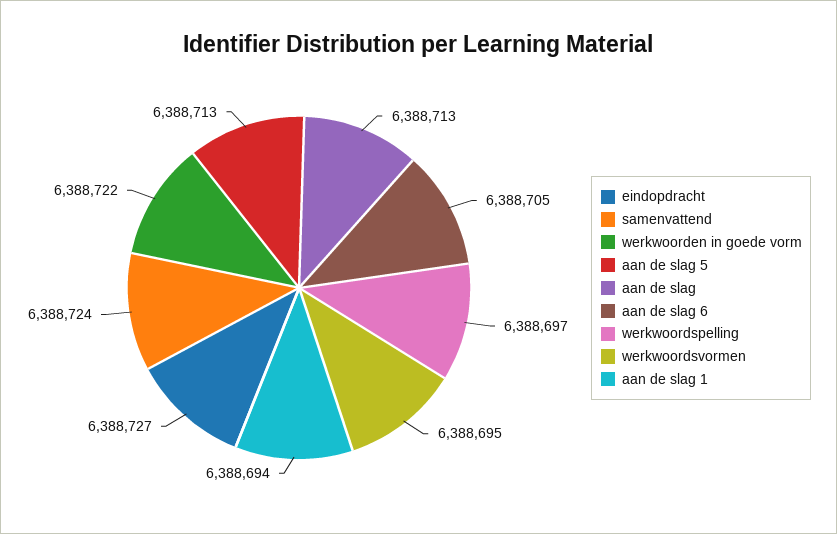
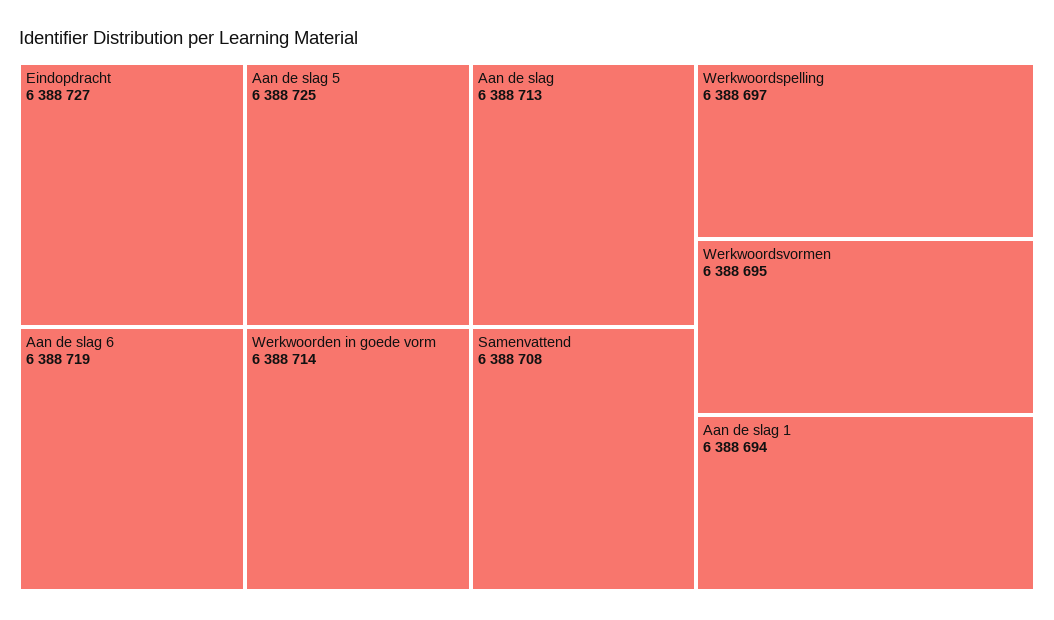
samenvattend: 6388724 -> 6388708
werkwoorden in goede vorm: 6388722 -> 6388714
aan de slag 5: 6388713 -> 6388725
aan de slag 6: 6388705 -> 6388719

